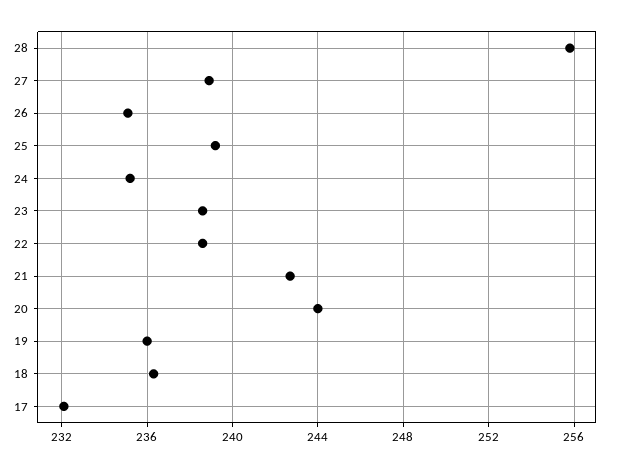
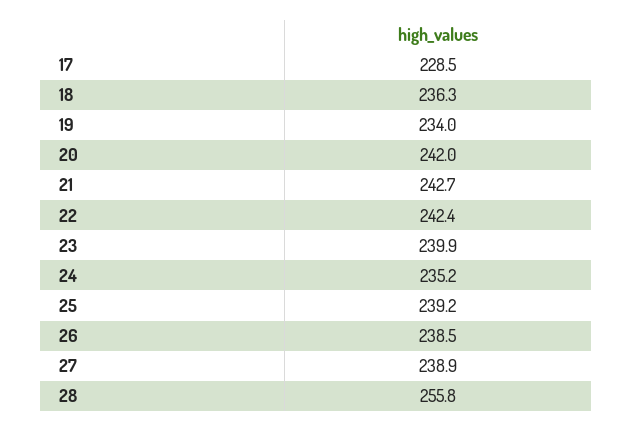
26: 235 -> 238.5
23: 238.5 -> 239.9
22: 238.5 -> 242.4
20: 244 -> 242
19: 236 -> 234
17: 232 -> 228.5

